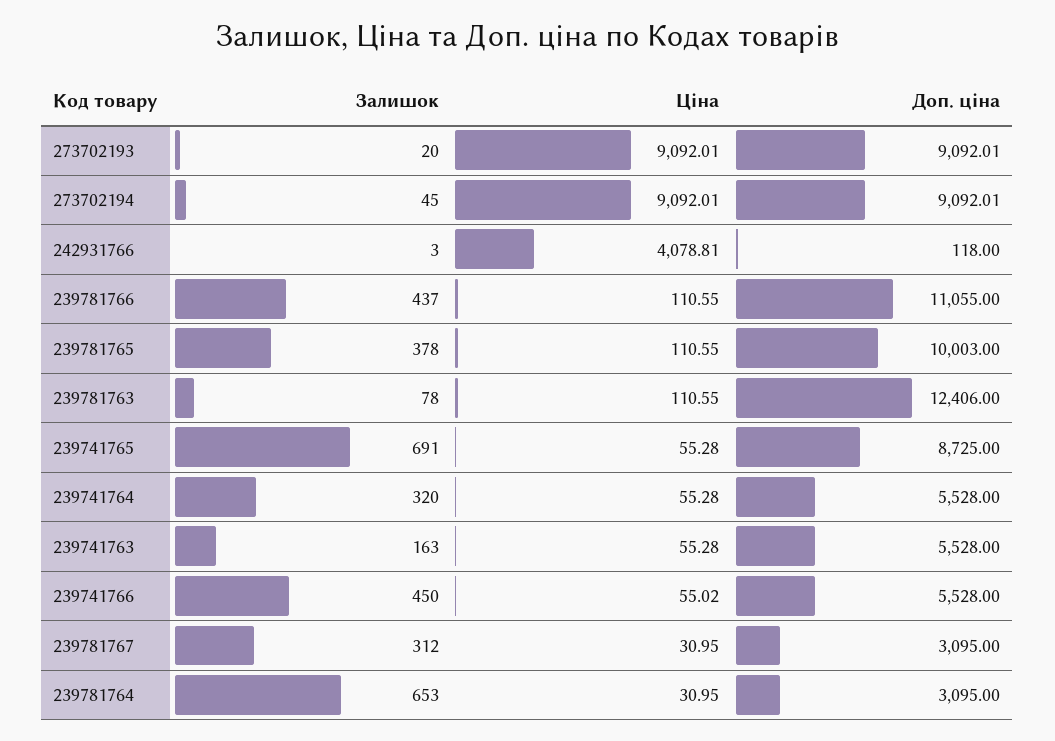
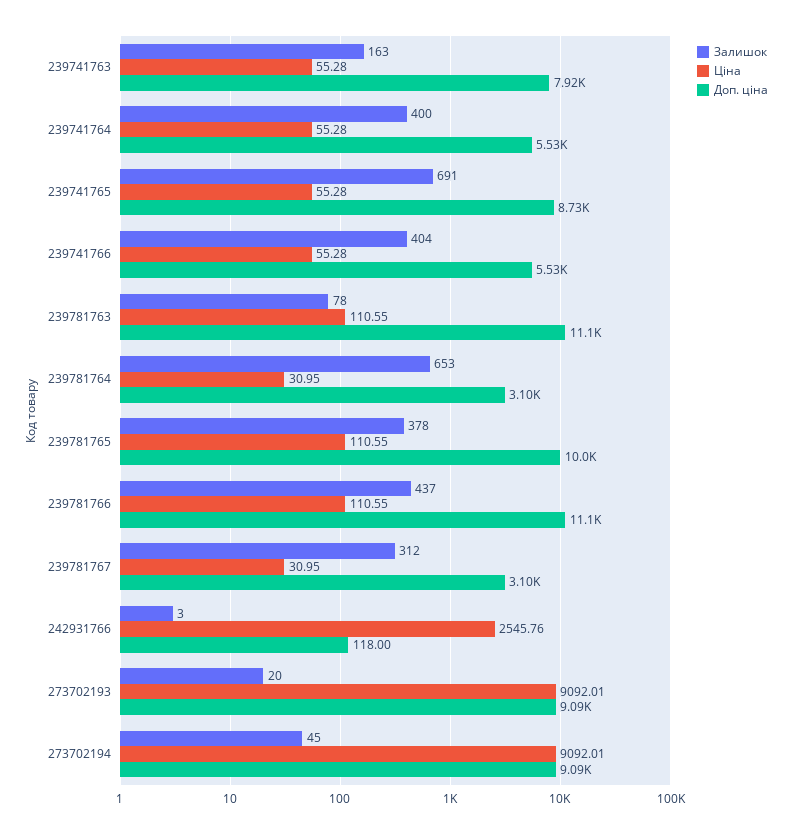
Ціна, 242931766: 4078.81 -> 2545.76
Доп. ціна, 239781763: 12406 -> 11100
Залишок, 239741764: 320 -> 400
Доп. ціна, 239741763: 5528 -> 7920
Залишок, 239741766: 450 -> 404
Ціна, 239741766: 55.02 -> 55.28

